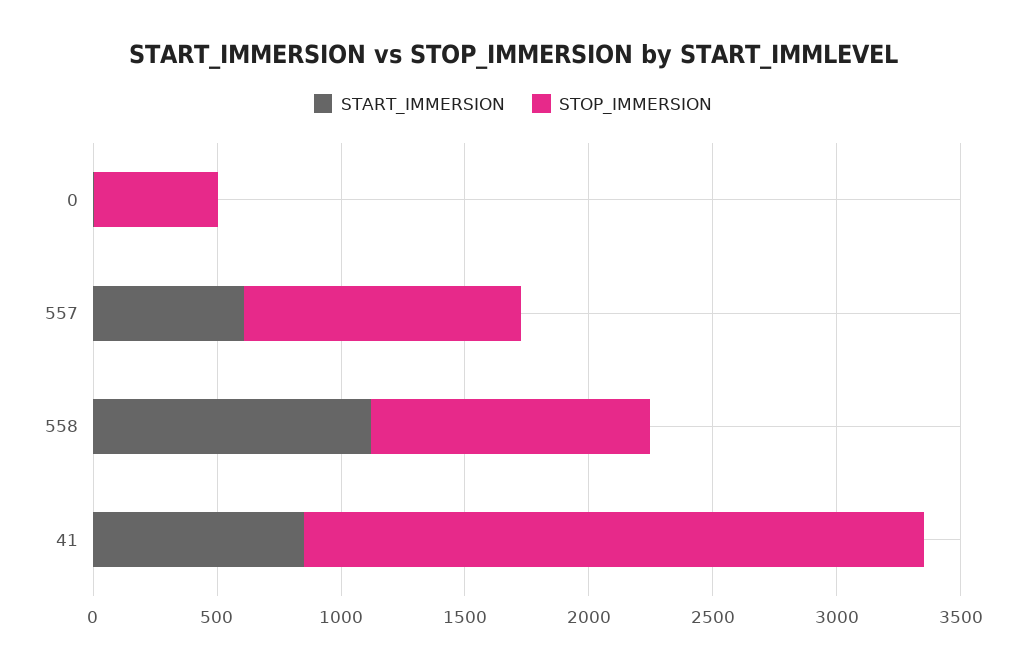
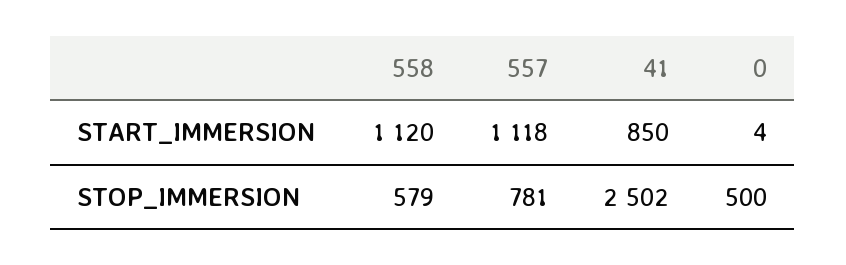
START_IMMERSION, 557: 600 -> 1118
STOP_IMMERSION, 557: 1100 -> 781
STOP_IMMERSION, 558: 1100 -> 579

